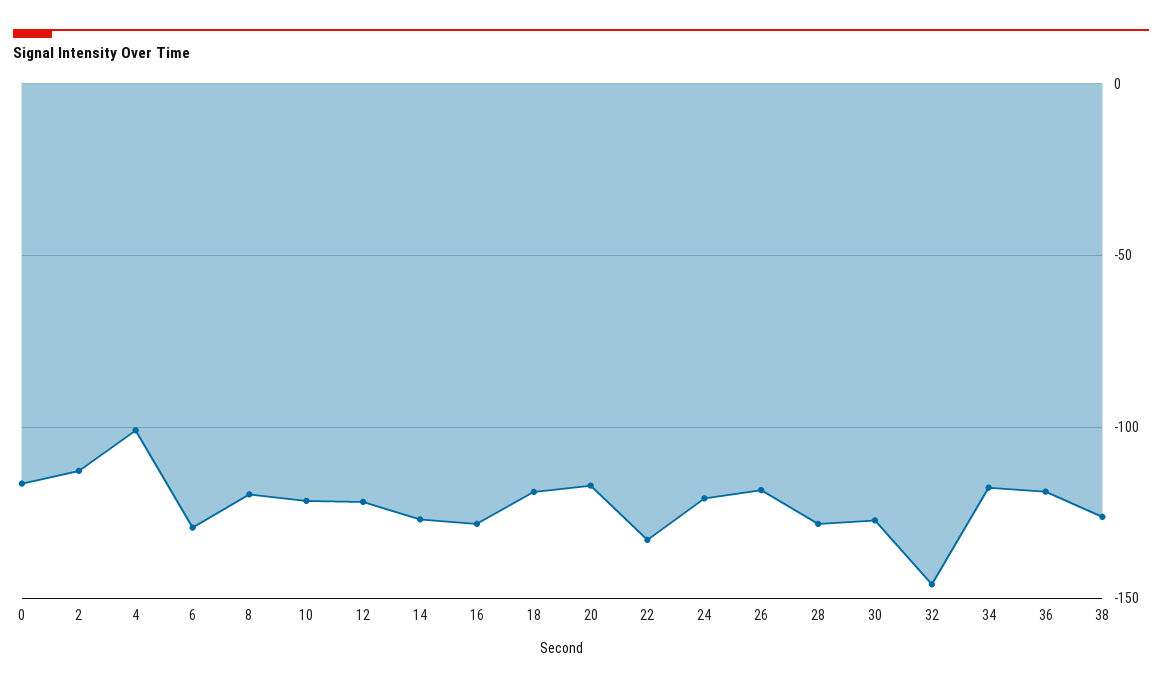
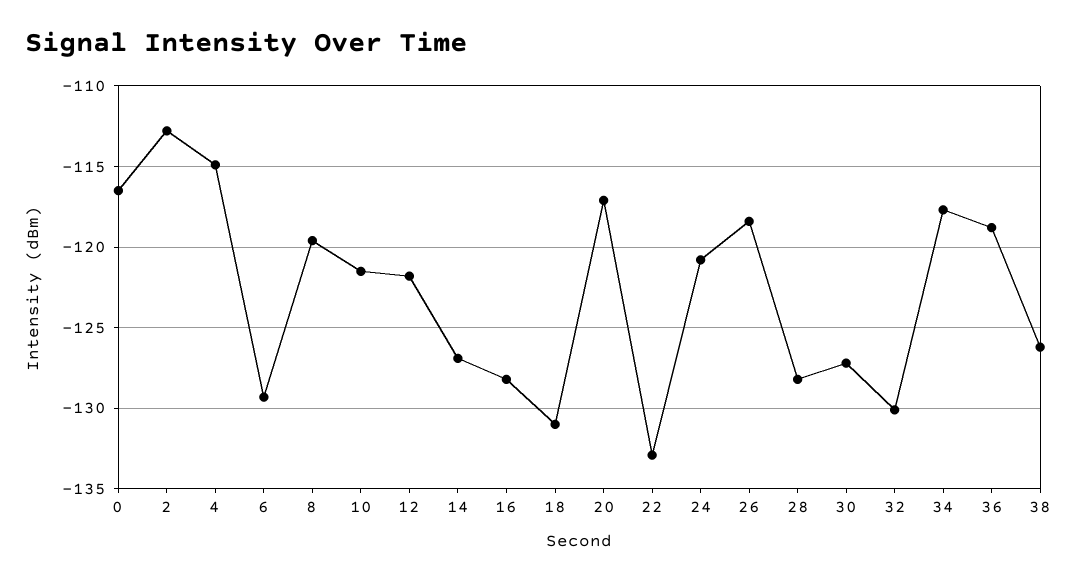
4: -100 -> -115
18: -120 -> -131
32: -145 -> -130

